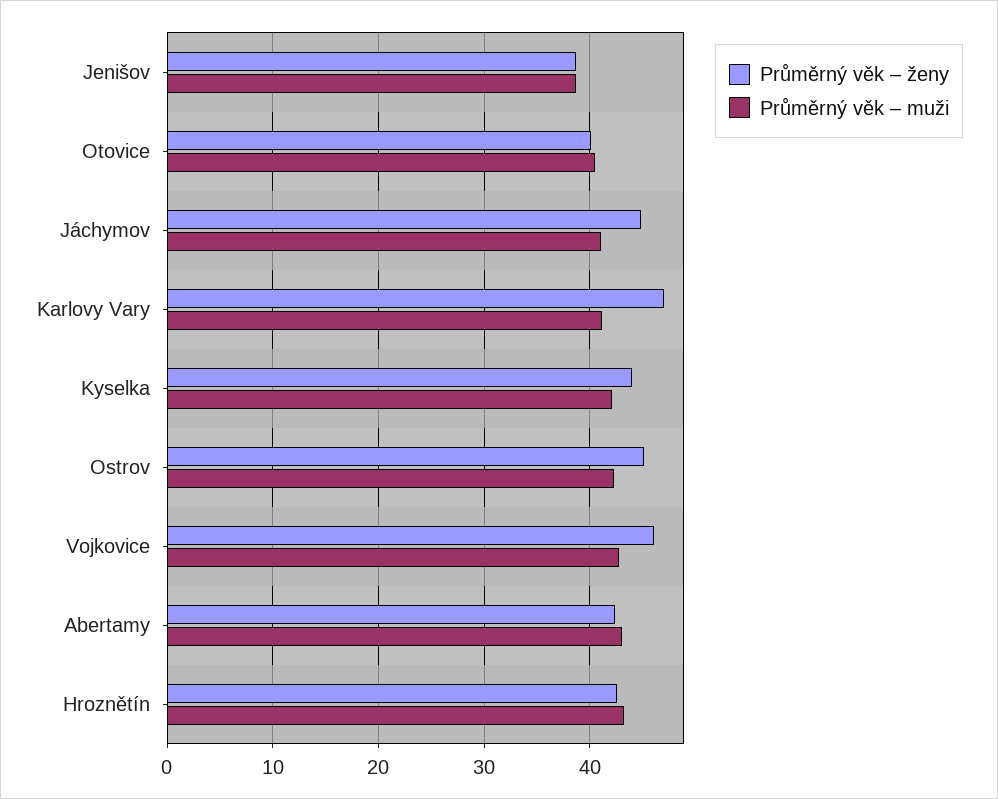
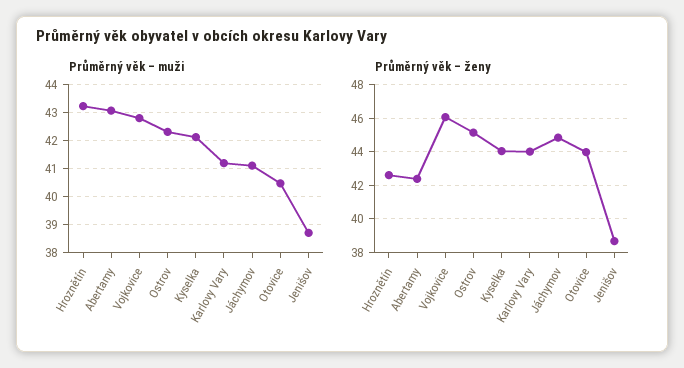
Průměrný věk – ženy, Otovice: 40 -> 44
Průměrný věk – ženy, Karlovy Vary: 47 -> 44

